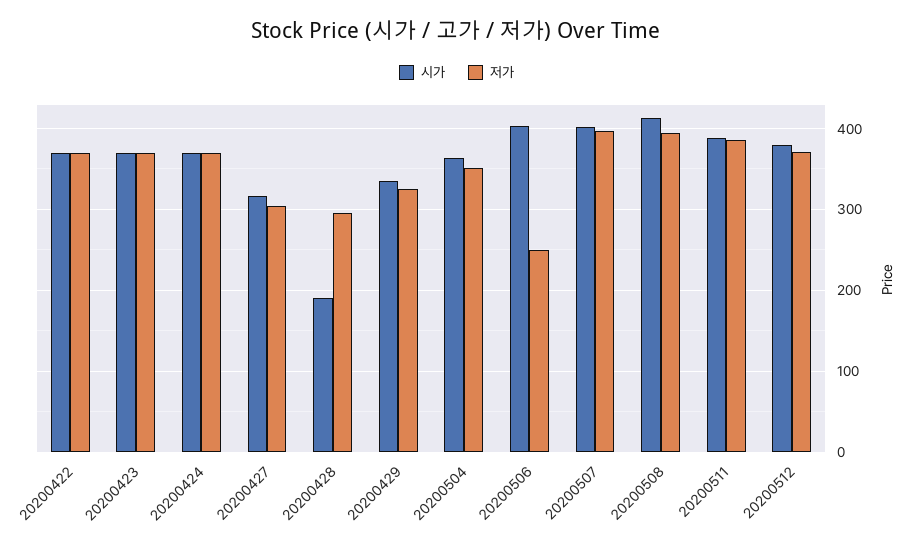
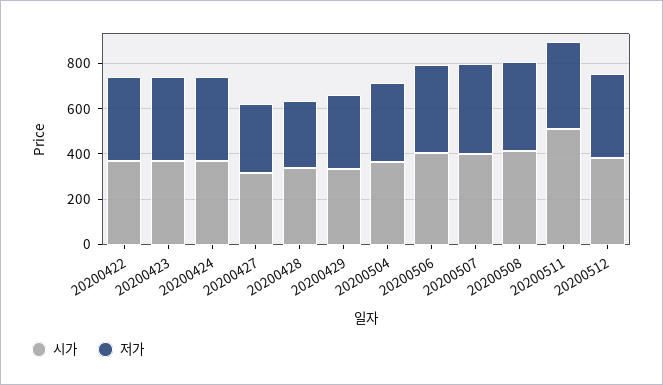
시가, 20200428: 190 -> 350
저가, 20200506: 250 -> 400
시가, 20200511: 390 -> 500

